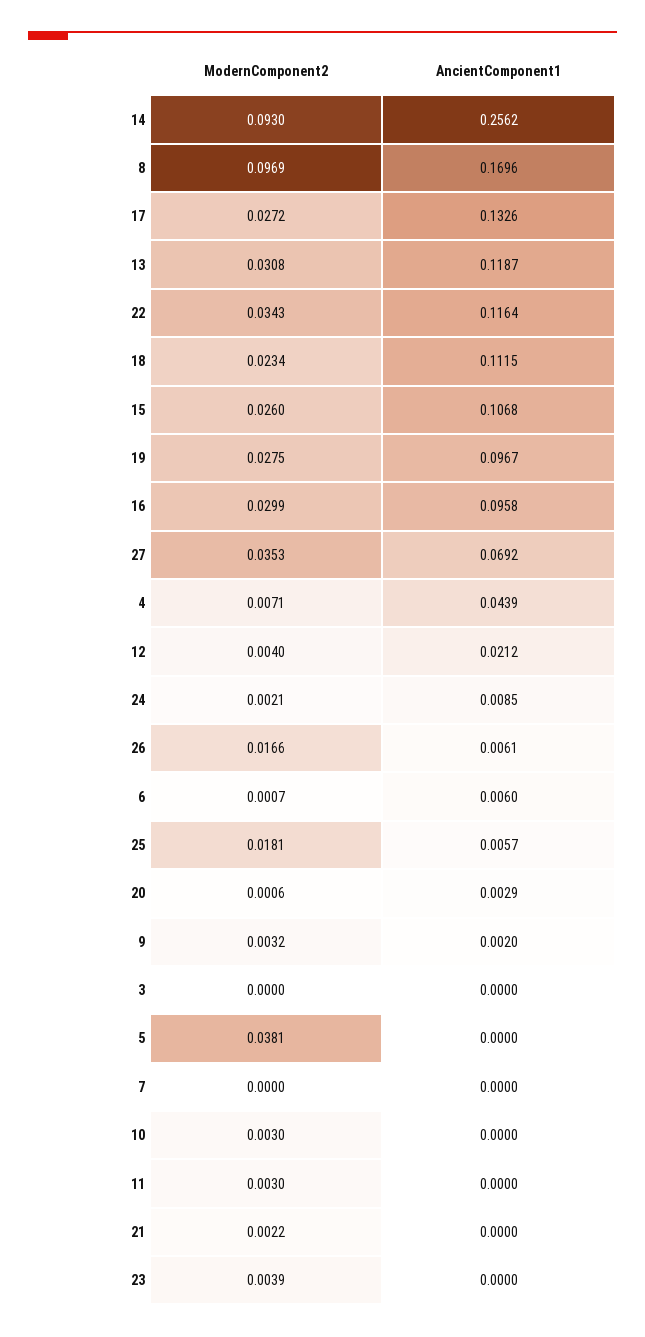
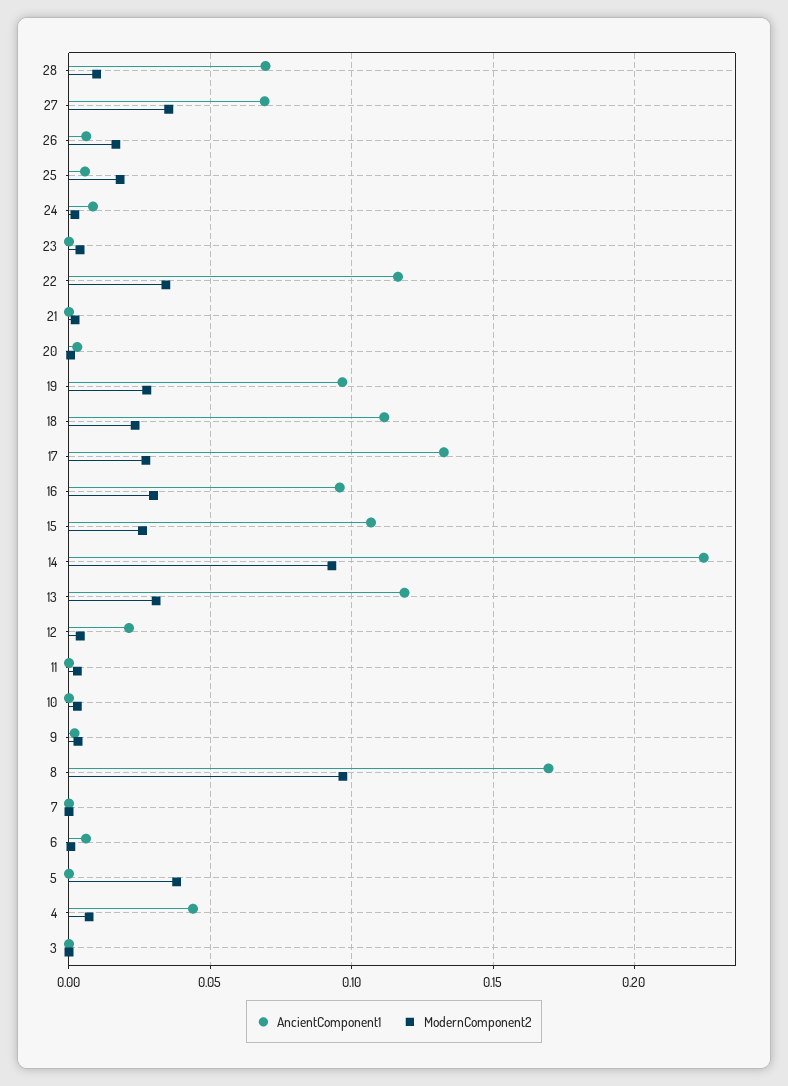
AncientComponent1, 14: 0.2562 -> 0.225
AncientComponent1, 28: none -> 0.07
ModernComponent2, 28: none -> 0.01

